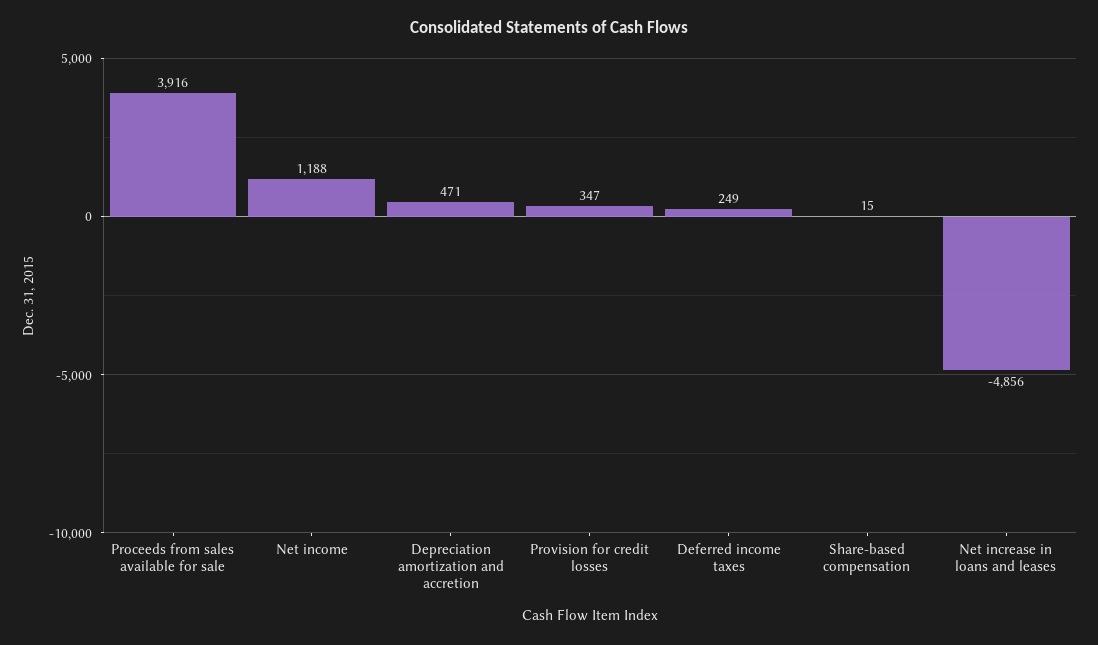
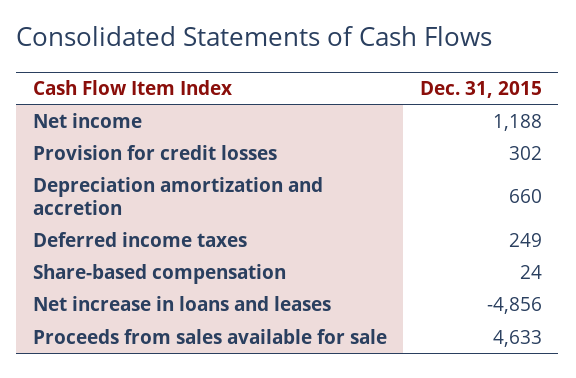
Proceeds from sales available for sale: 3916 -> 4633
Depreciation amortization and accretion: 471 -> 660
Provision for credit losses: 347 -> 302
Share-based compensation: 15 -> 24

